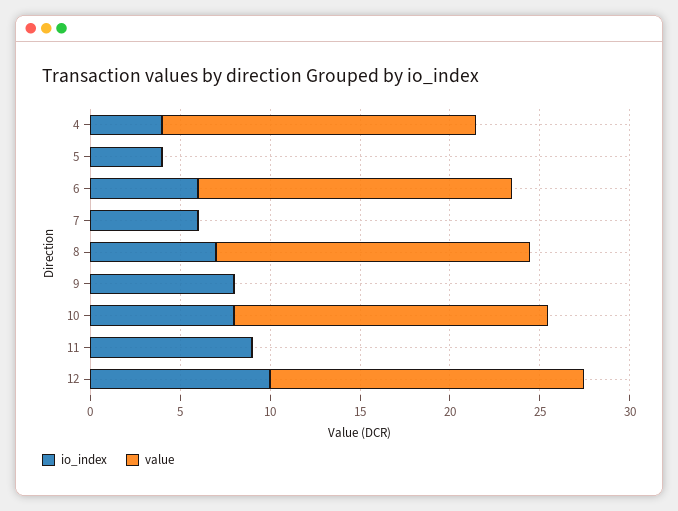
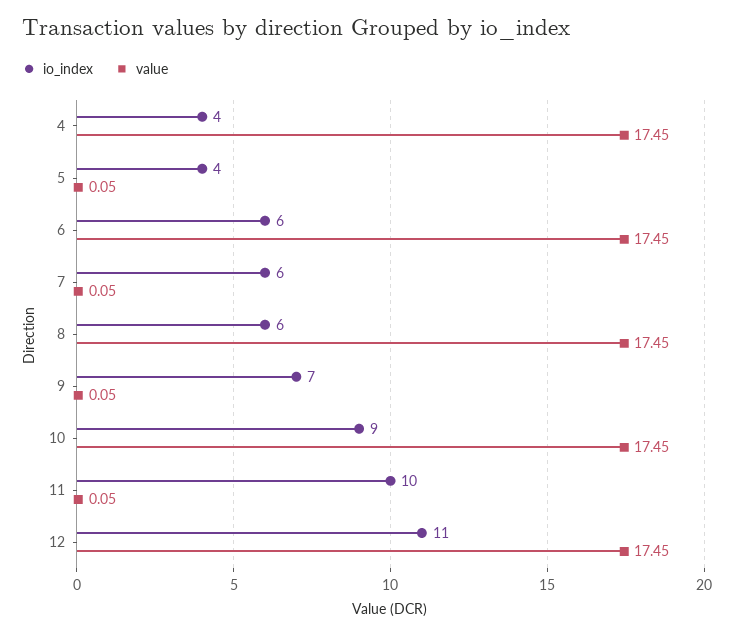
io_index, 8: 7 -> 6
io_index, 9: 8 -> 7
io_index, 10: 8 -> 9
io_index, 11: 9 -> 10
io_index, 12: 10 -> 11

